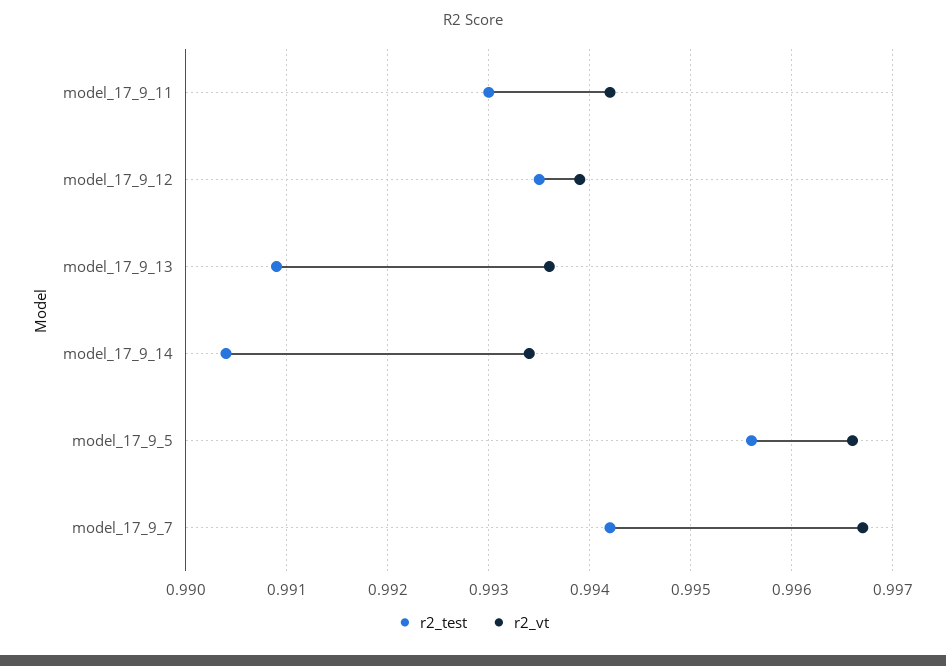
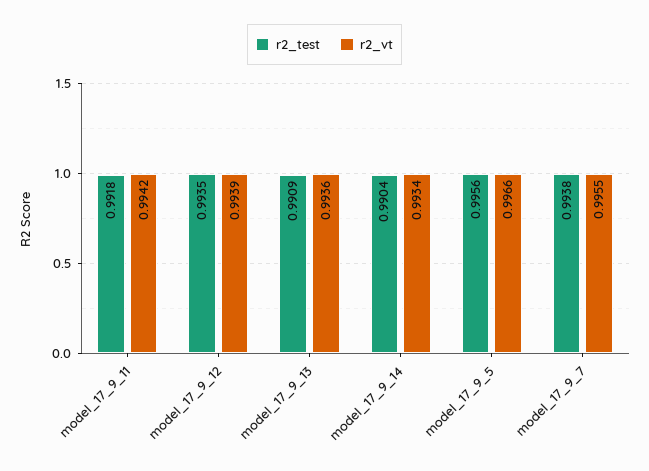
r2_test, model_17_9_11: 0.993 -> 0.9918
r2_test, model_17_9_7: 0.9942 -> 0.9938
r2_vt, model_17_9_7: 0.9967 -> 0.9955

